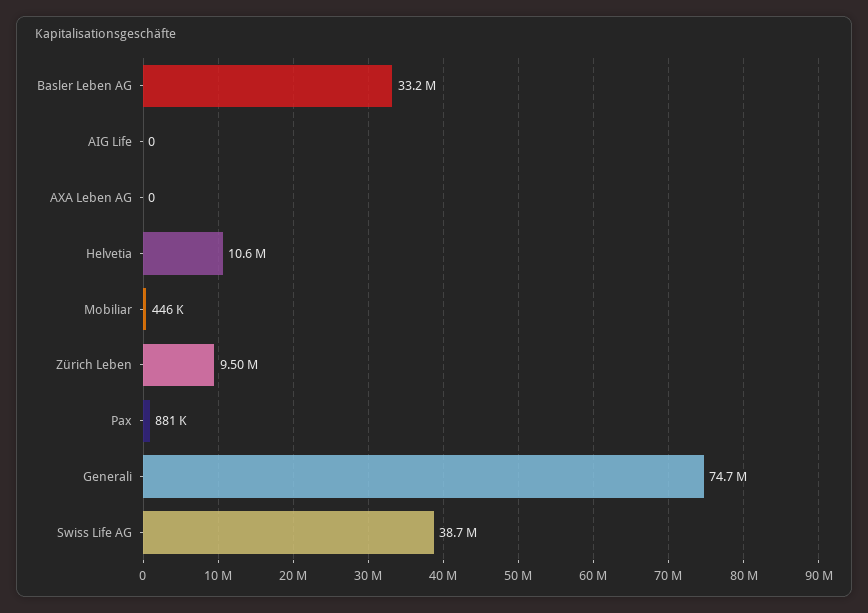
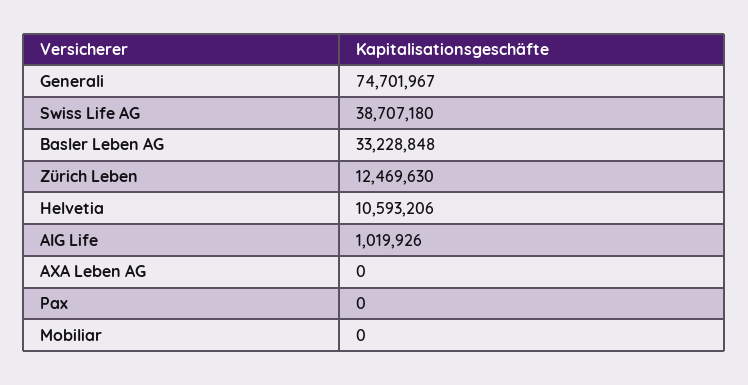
AIG Life: 0 -> 1019926
Mobiliar: 446000 -> 0
Zürich Leben: 9500000 -> 12469630
Pax: 881000 -> 0

